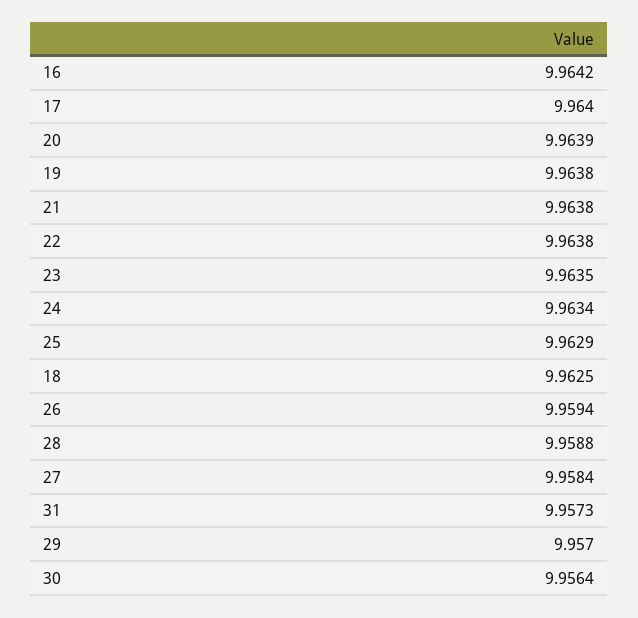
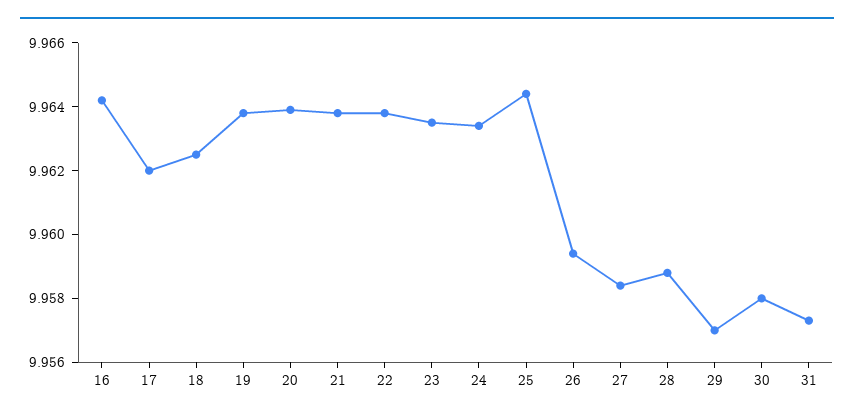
17: 9.964 -> 9.962
25: 9.9629 -> 9.9645
30: 9.9564 -> 9.958

